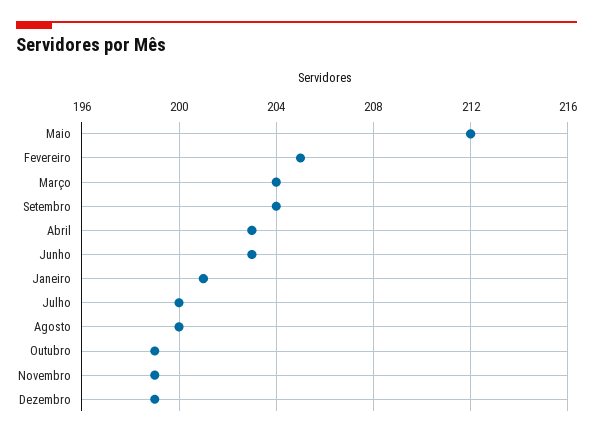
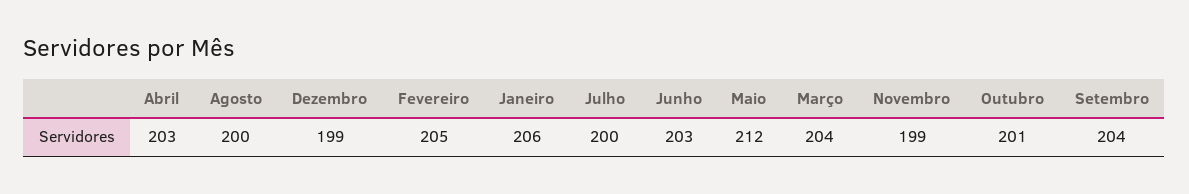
Janeiro: 201 -> 206
Outubro: 199 -> 201

